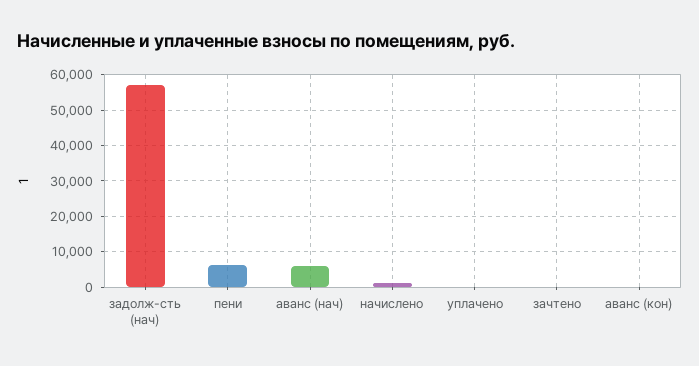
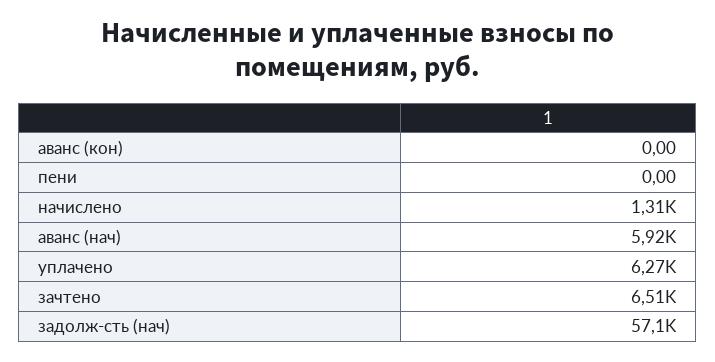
пени: 6000 -> 0
уплачено: 0 -> 6270
зачтено: 0 -> 6510

